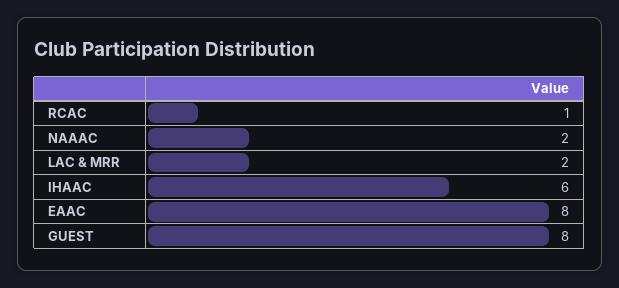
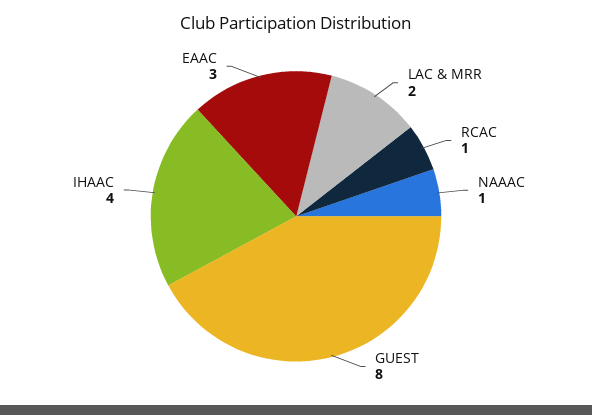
NAAAC: 2 -> 1
IHAAC: 6 -> 4
EAAC: 8 -> 3

